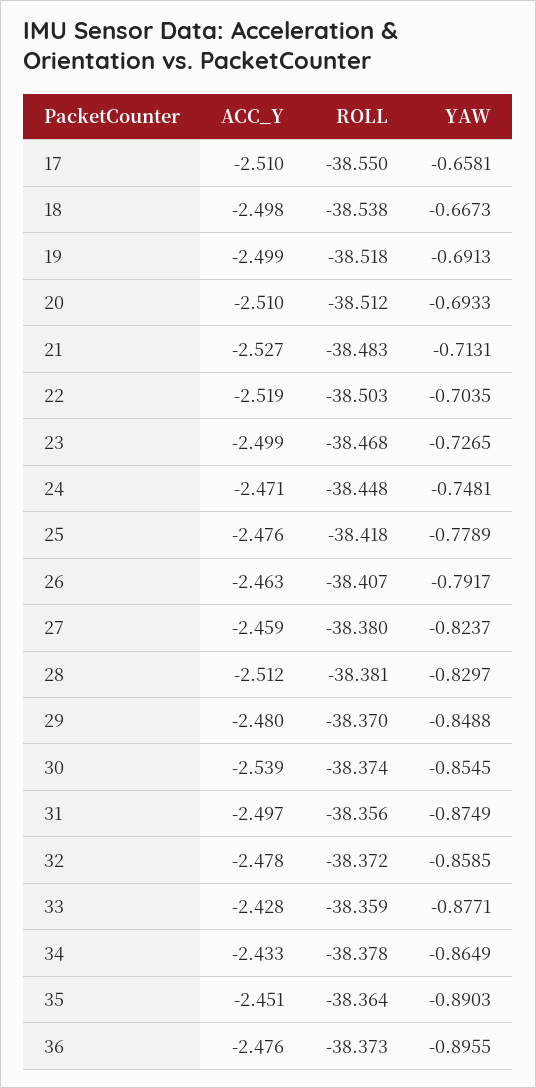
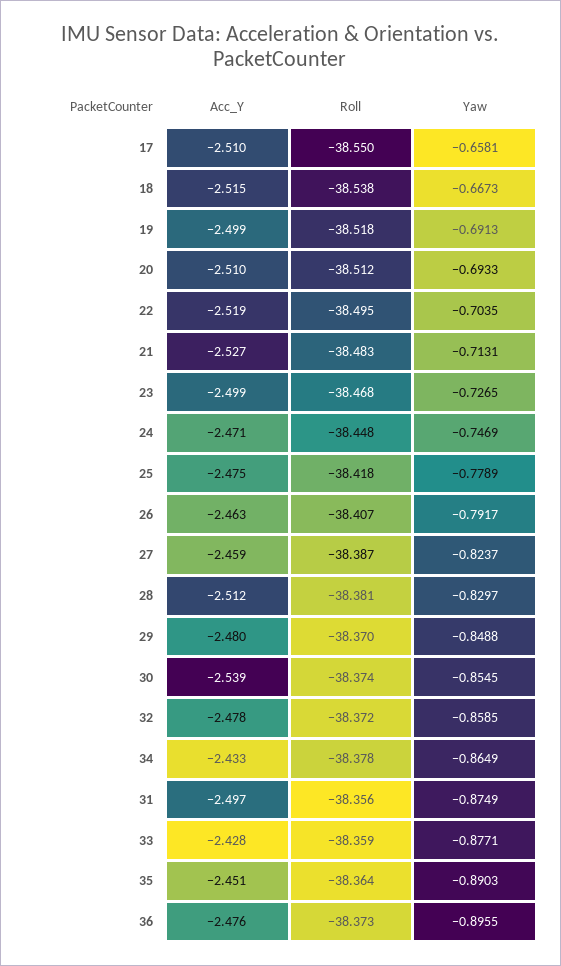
ACC_Y, 18: -2.498 -> -2.515
ROLL, 22: -38.503 -> -38.495
YAW, 24: -0.7481 -> -0.7469
ACC_Y, 25: -2.476 -> -2.475
ROLL, 27: -38.38 -> -38.387

